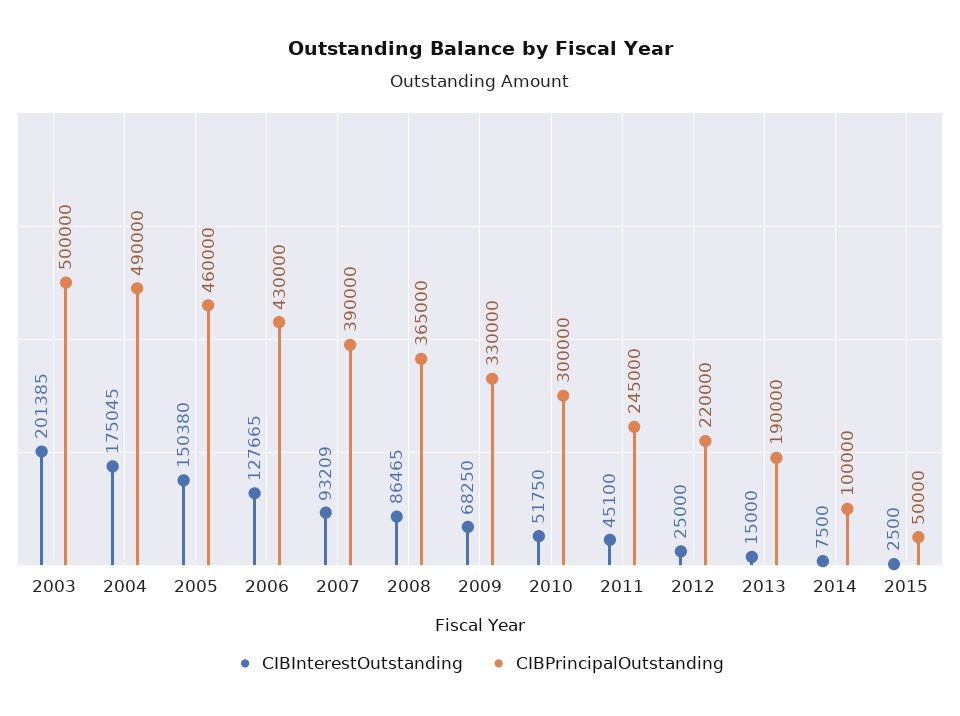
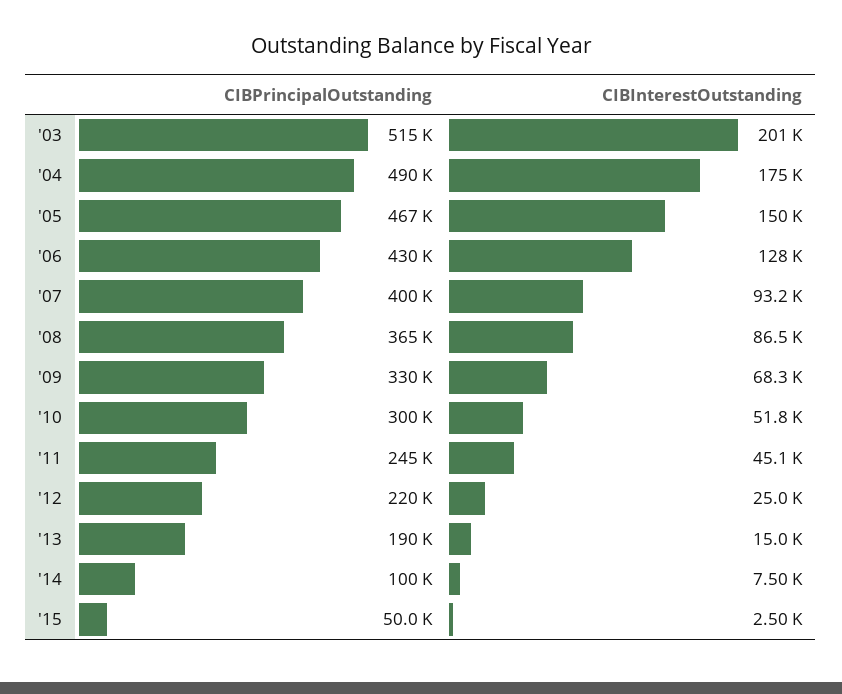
CIBPrincipalOutstanding, 2003: 500000 -> 515000
CIBPrincipalOutstanding, 2005: 460000 -> 467000
CIBPrincipalOutstanding, 2007: 390000 -> 400000

